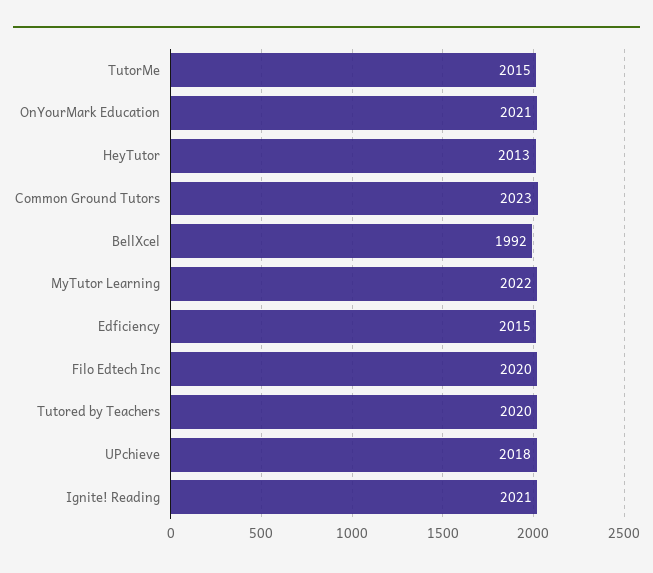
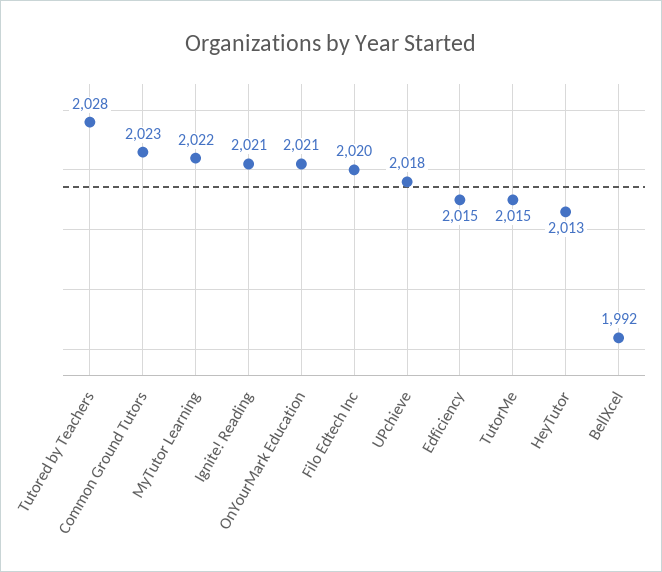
Tutored by Teachers: 2020 -> 2028

